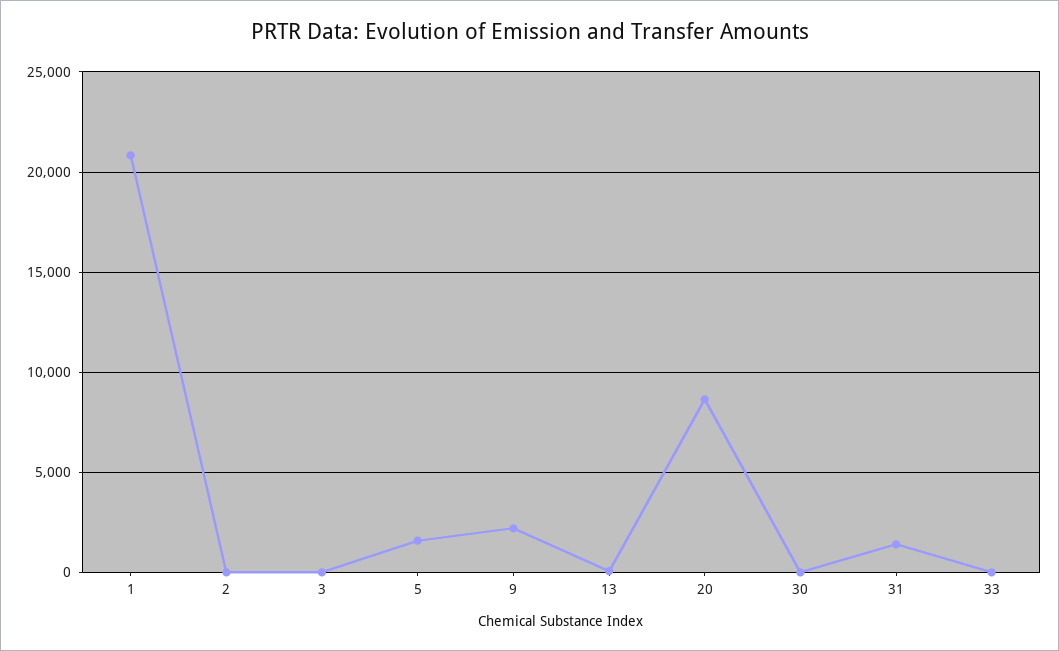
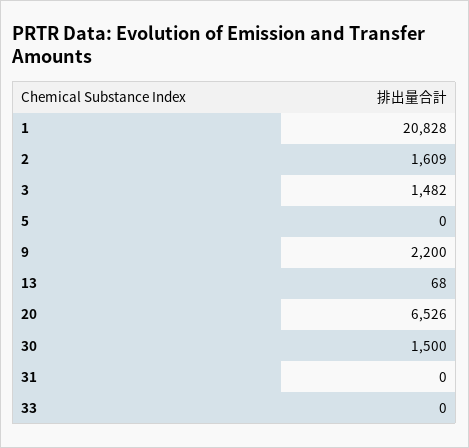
2: 0 -> 1609
3: 0 -> 1482
5: 1500 -> 0
20: 8500 -> 6526
30: 0 -> 1500
31: 1500 -> 0

